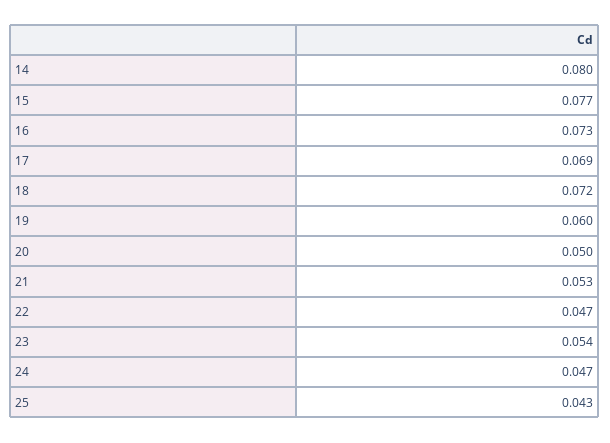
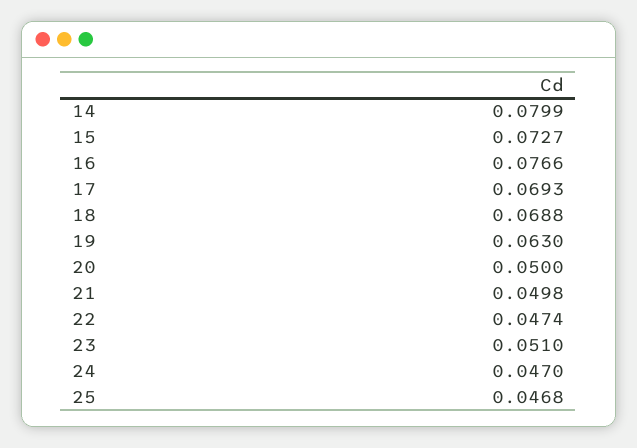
15: 0.077 -> 0.0727
16: 0.073 -> 0.0766
18: 0.072 -> 0.0688
19: 0.06 -> 0.063
21: 0.053 -> 0.0498
23: 0.054 -> 0.051
25: 0.043 -> 0.0468

